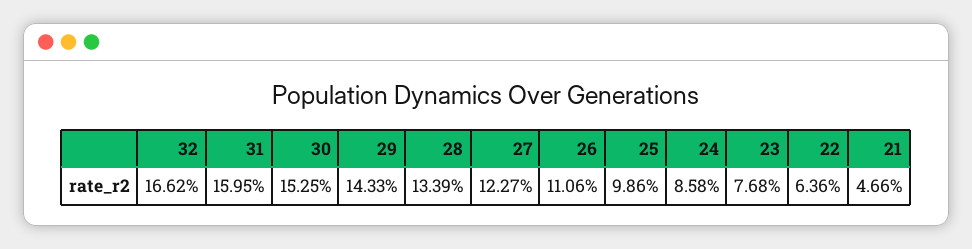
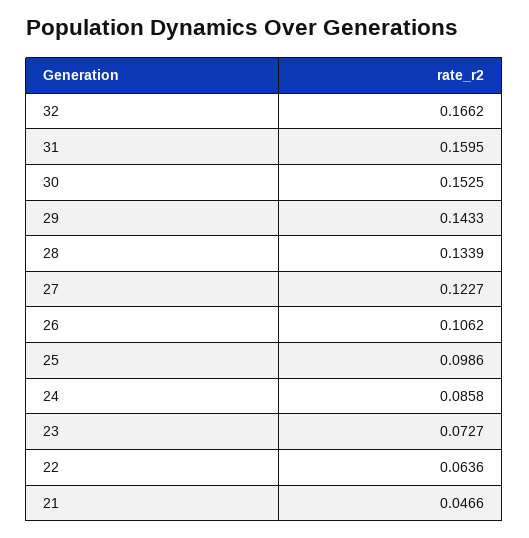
26: 0.1106 -> 0.1062
23: 0.0768 -> 0.0727

